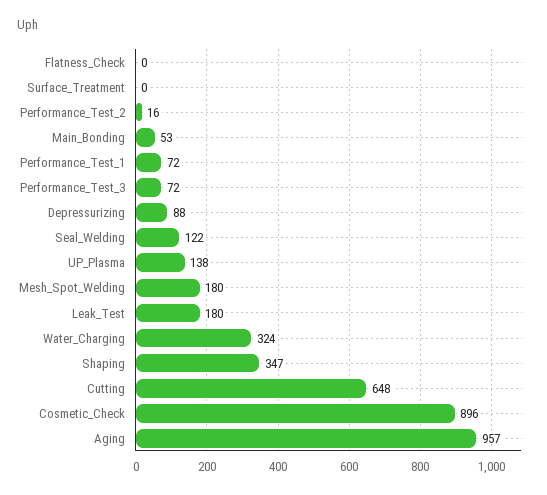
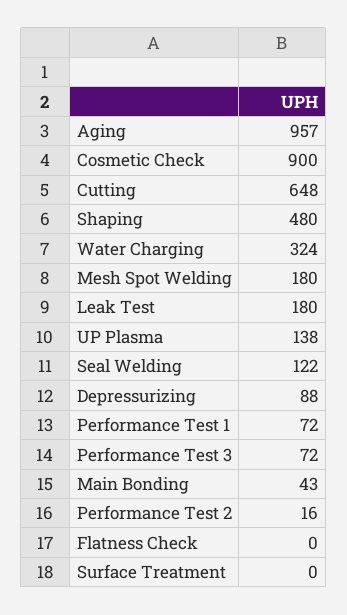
Main_Bonding: 53 -> 43
Shaping: 347 -> 480
Cosmetic_Check: 896 -> 900

